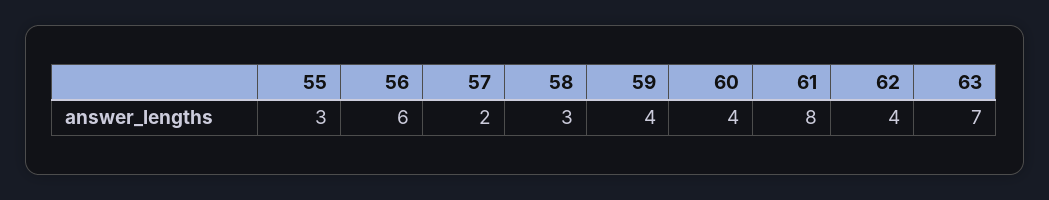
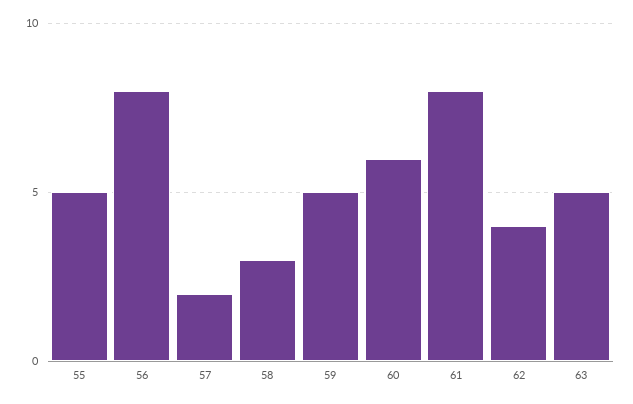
55: 3 -> 5
56: 6 -> 8
59: 4 -> 5
60: 4 -> 6
63: 7 -> 5

